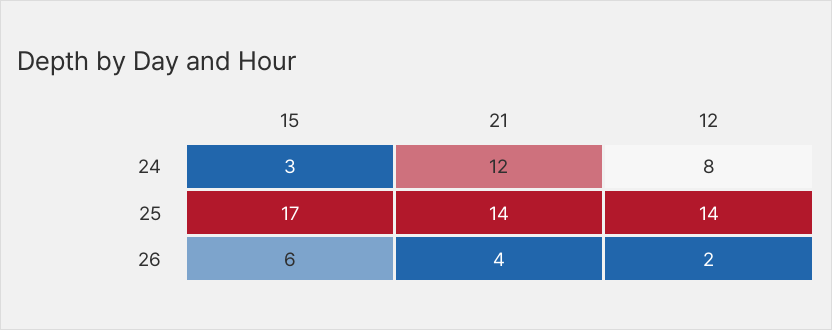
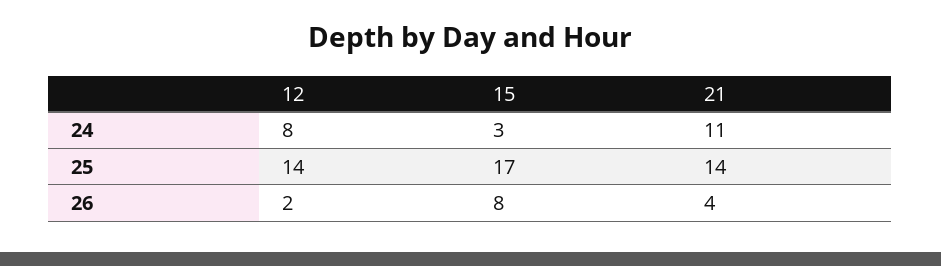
21, 24: 12 -> 11
15, 26: 6 -> 8

